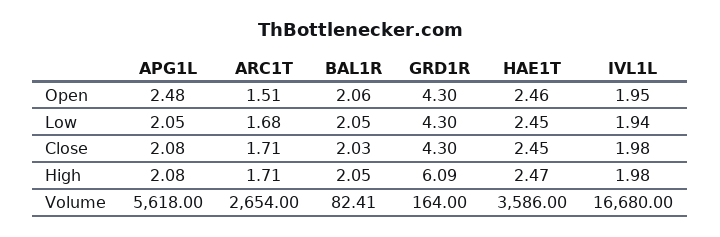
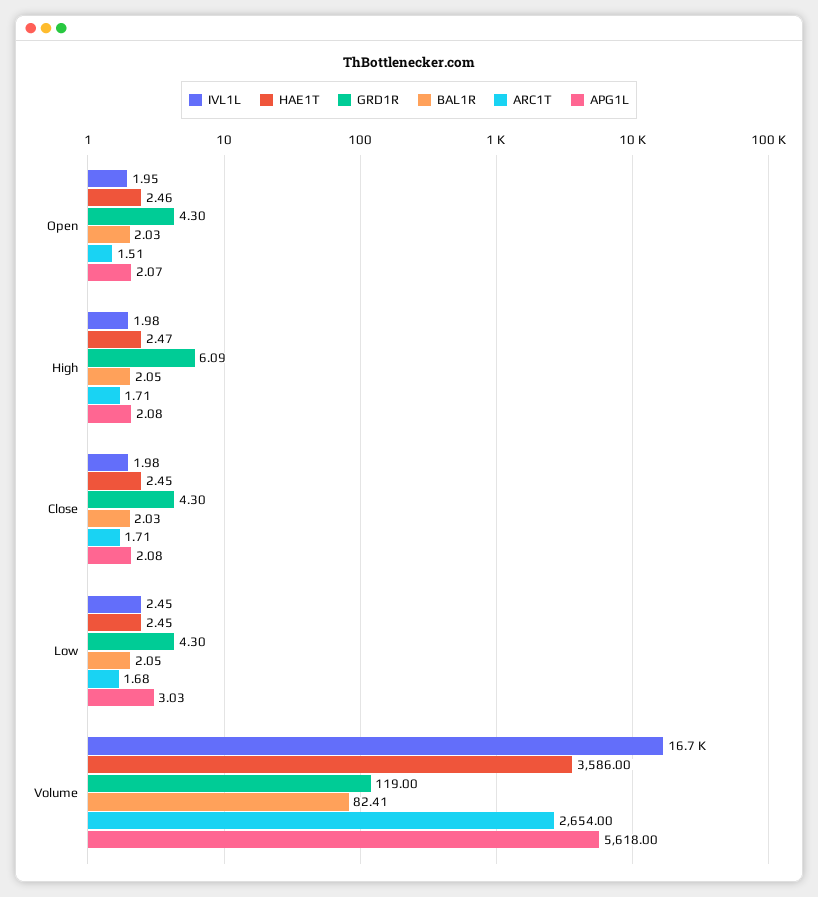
APG1L, Open: 2.48 -> 2.07
BAL1R, Open: 2.06 -> 2.03
APG1L, Low: 2.05 -> 3.03
IVL1L, Low: 1.94 -> 2.45
GRD1R, Volume: 164 -> 119

